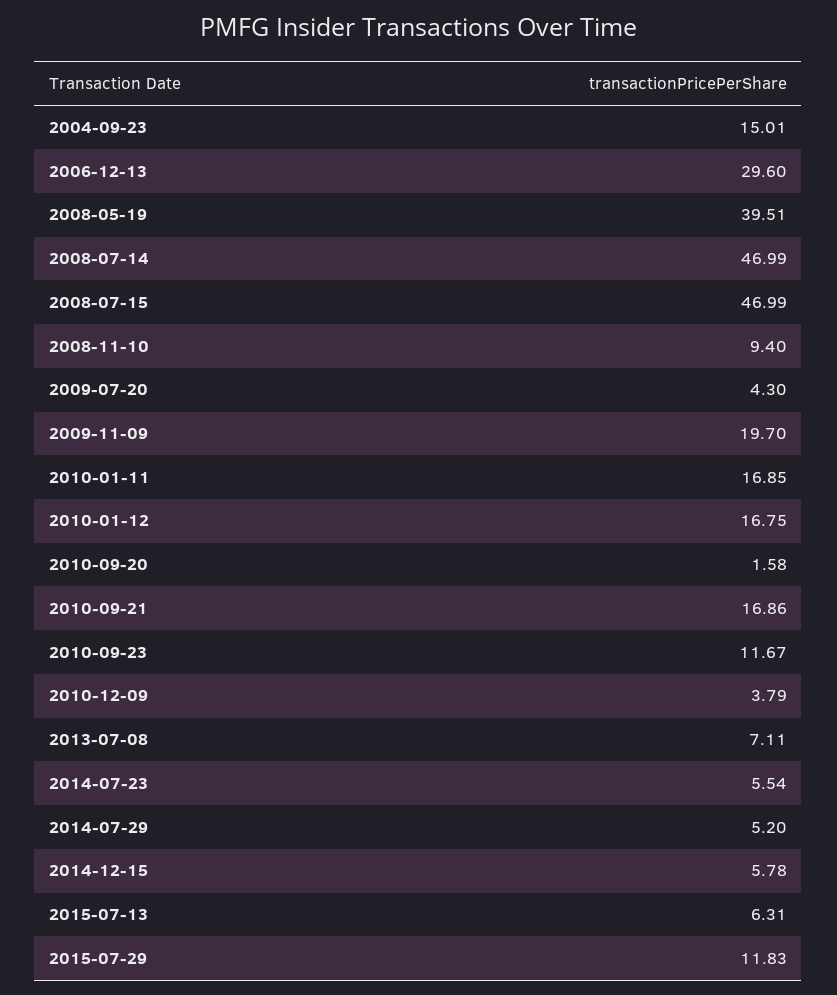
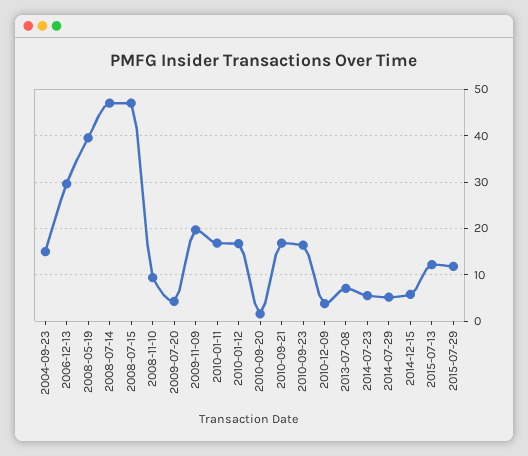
2010-09-23: 11.67 -> 16
2015-07-13: 6.31 -> 12

